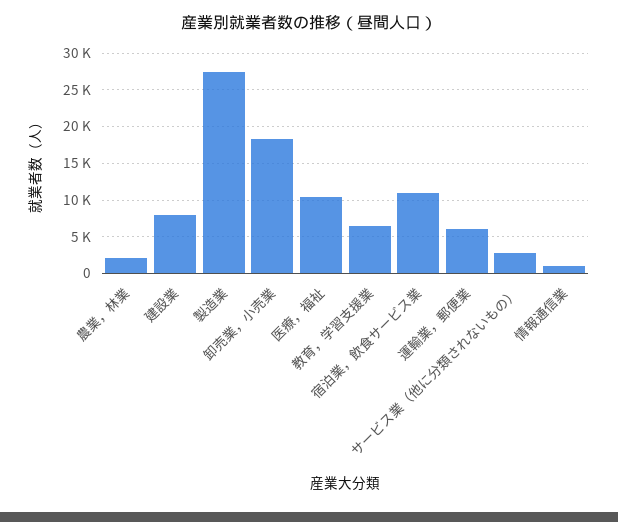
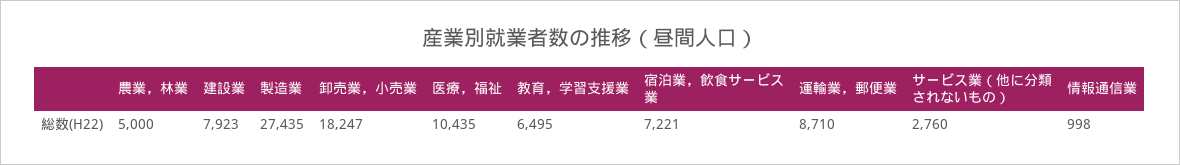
農業，林業: 2000 -> 5000
宿泊業，飲食サービス業: 11000 -> 7221
運輸業，郵便業: 6000 -> 8710

